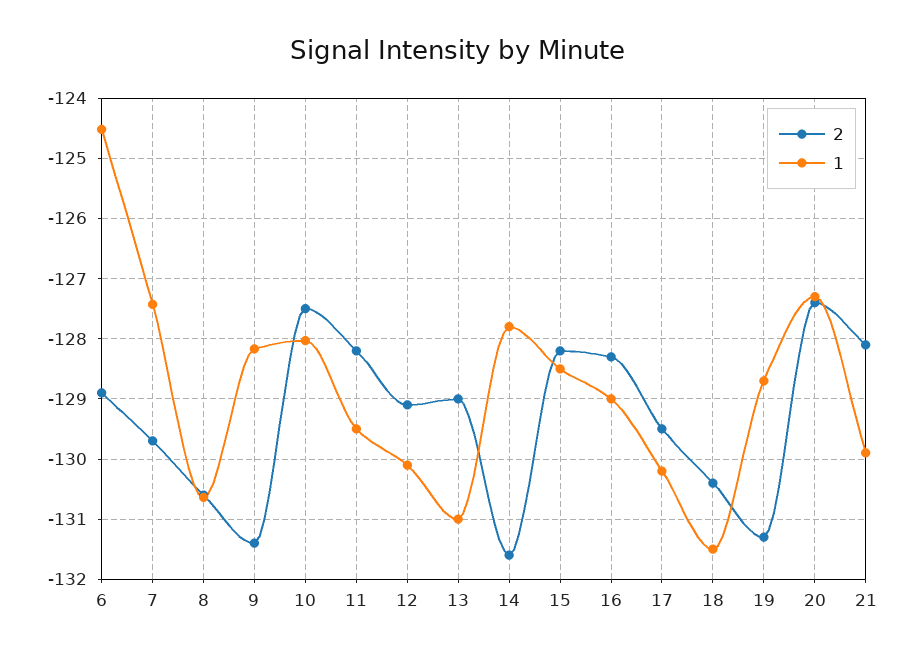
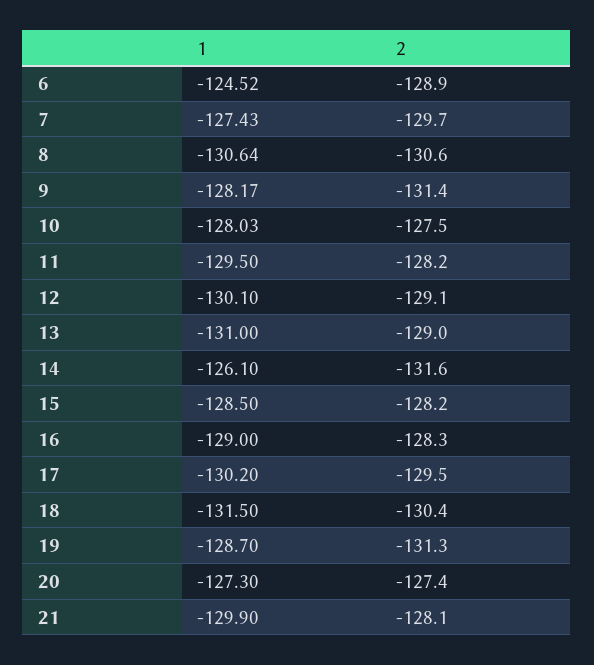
1, 14: -127.8 -> -126.1

